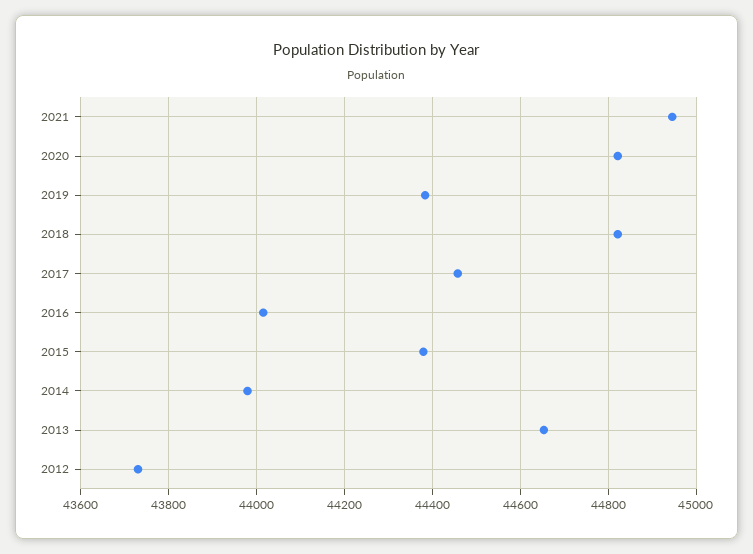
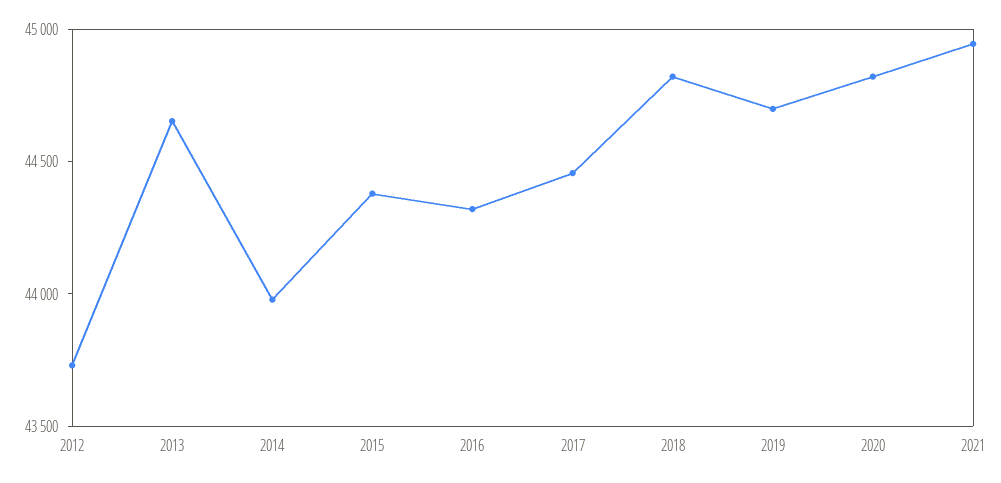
2019: 44380 -> 44700
2016: 44020 -> 44300

